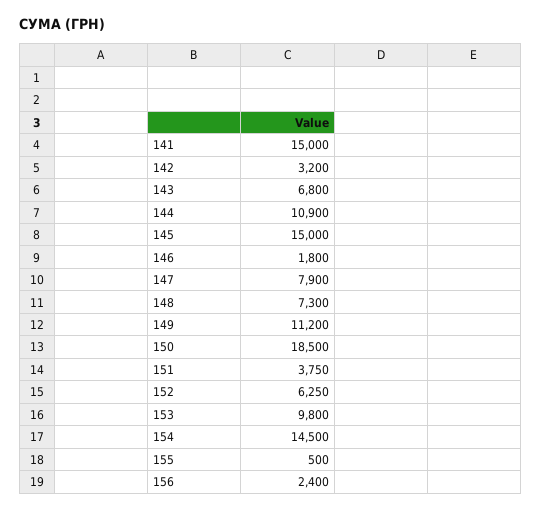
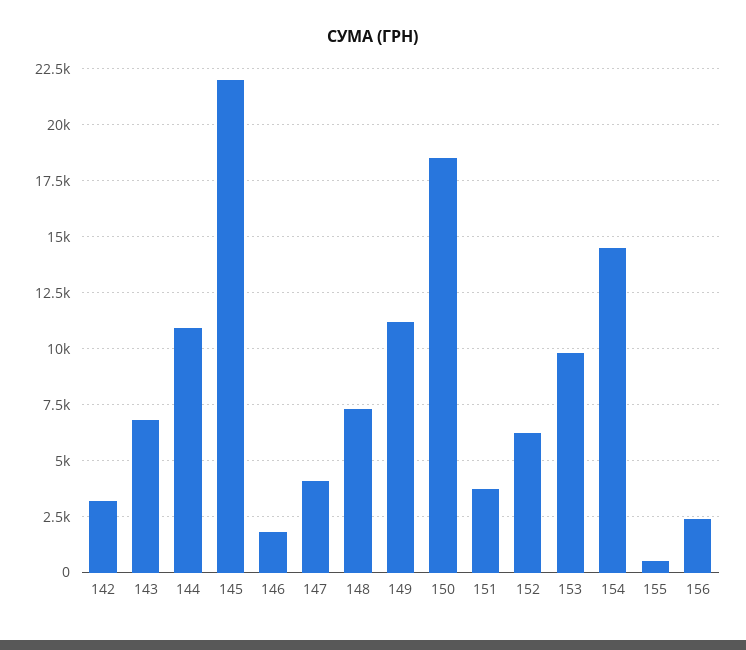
141: 15000 -> none
145: 15000 -> 22000
147: 7900 -> 4000

